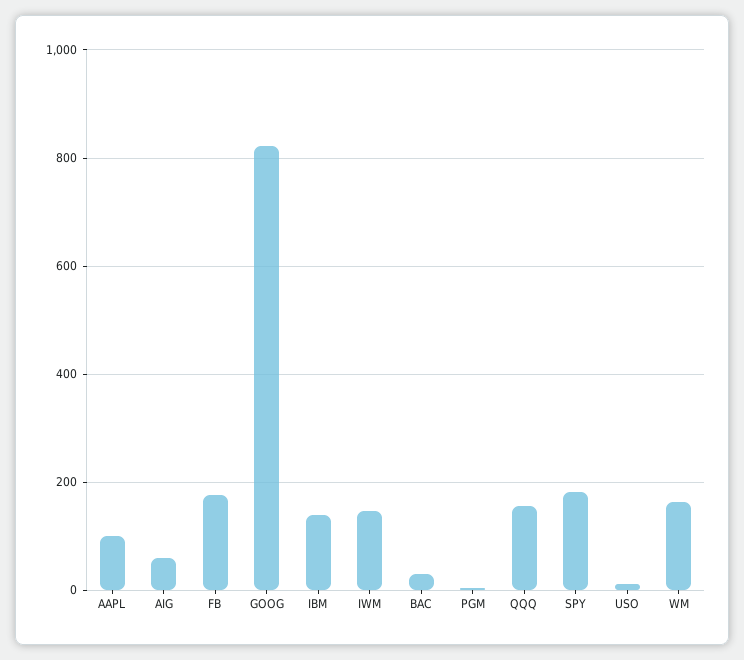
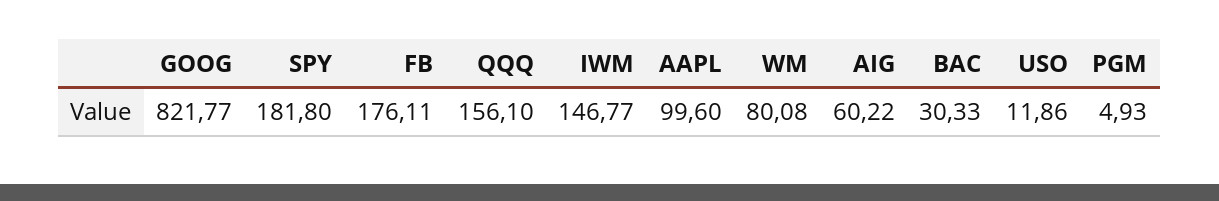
IBM: 140 -> none
WM: 160 -> 80.08

